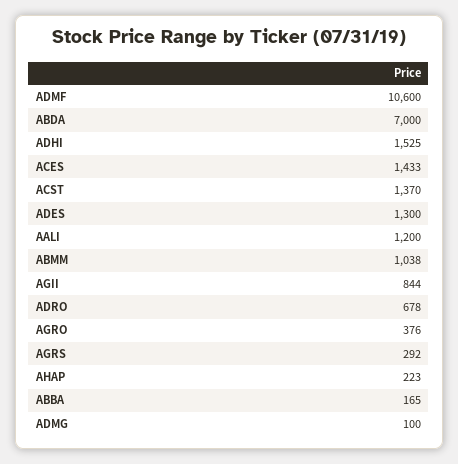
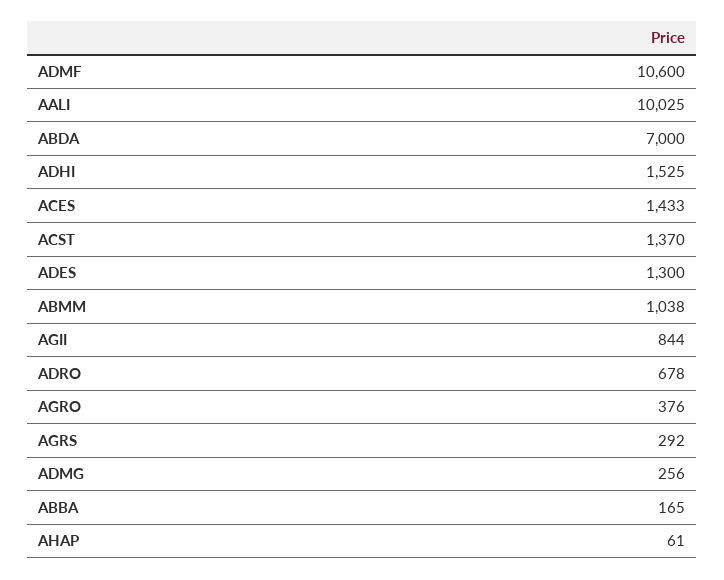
AALI: 1200 -> 10025
AHAP: 223 -> 61
ADMG: 100 -> 256

